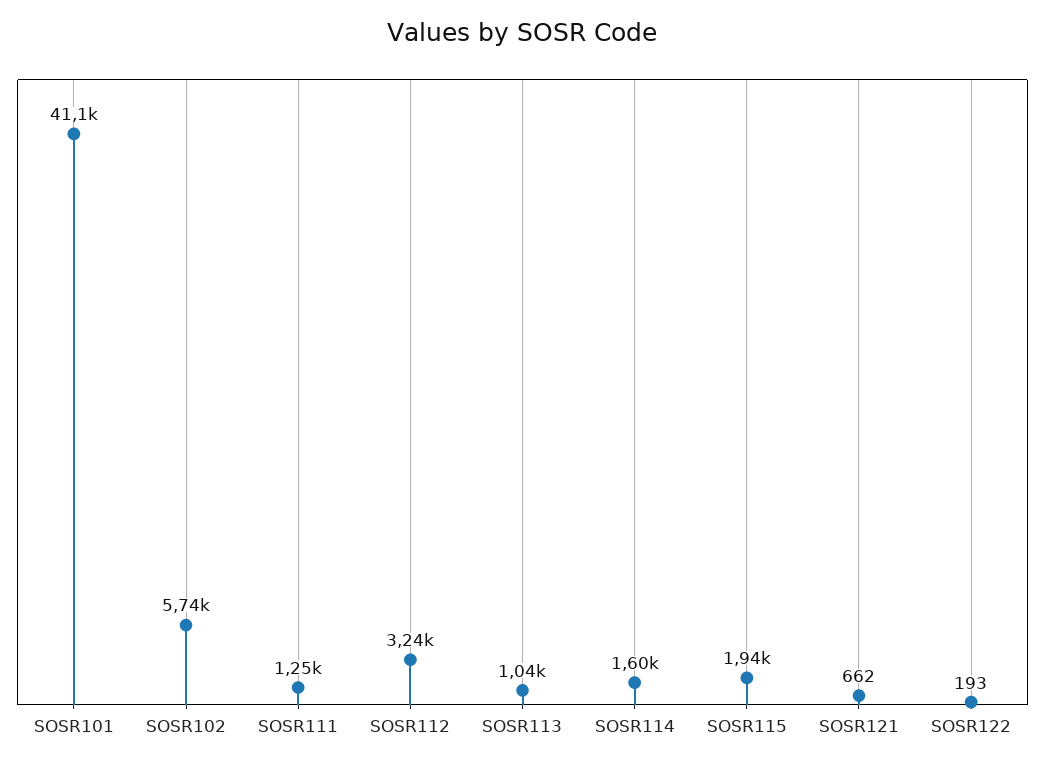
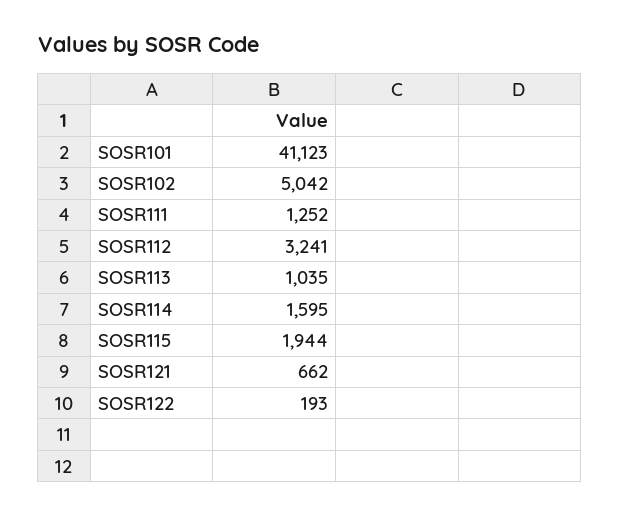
SOSR102: 5740 -> 5042

